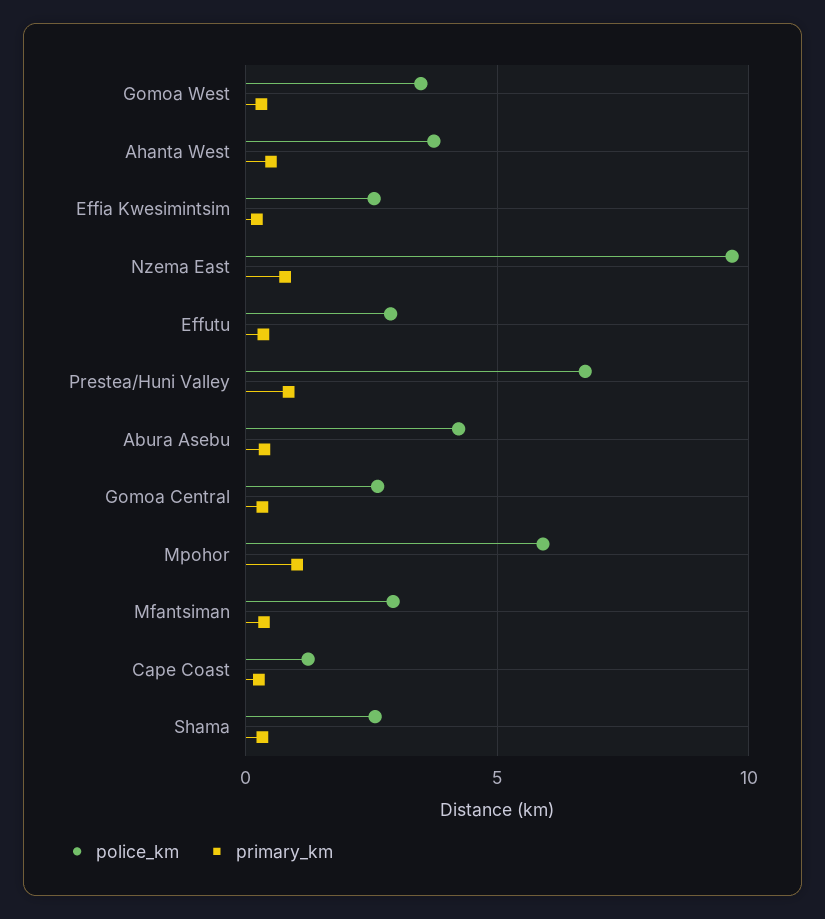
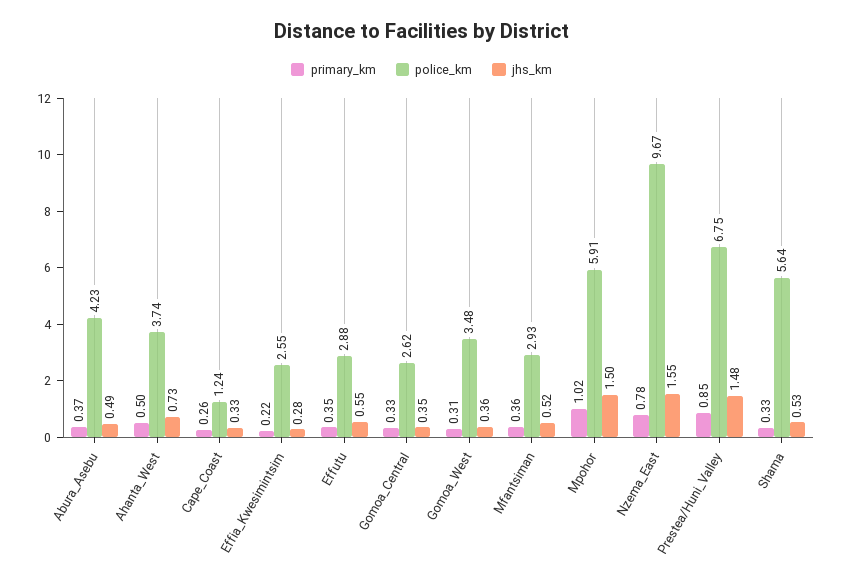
police_km, Shama: 2.5 -> 5.64
jhs_km, Abura Asebu: none -> 0.49
jhs_km, Ahanta West: none -> 0.73
jhs_km, Cape Coast: none -> 0.33
jhs_km, Effia Kwesimintsim: none -> 0.28
jhs_km, Effutu: none -> 0.55
jhs_km, Gomoa Central: none -> 0.35
jhs_km, Gomoa West: none -> 0.36
jhs_km, Mfantsiman: none -> 0.52
jhs_km, Mpohor: none -> 1.5
jhs_km, Nzema East: none -> 1.55
jhs_km, Prestea/Huni Valley: none -> 1.48
jhs_km, Shama: none -> 0.53

